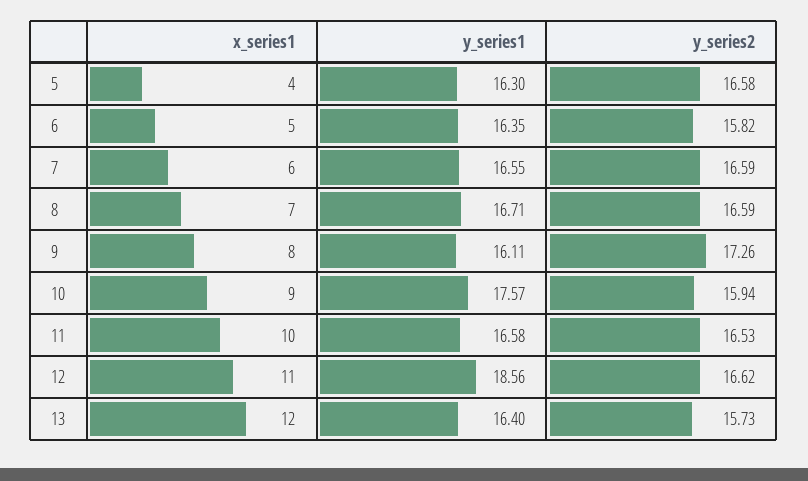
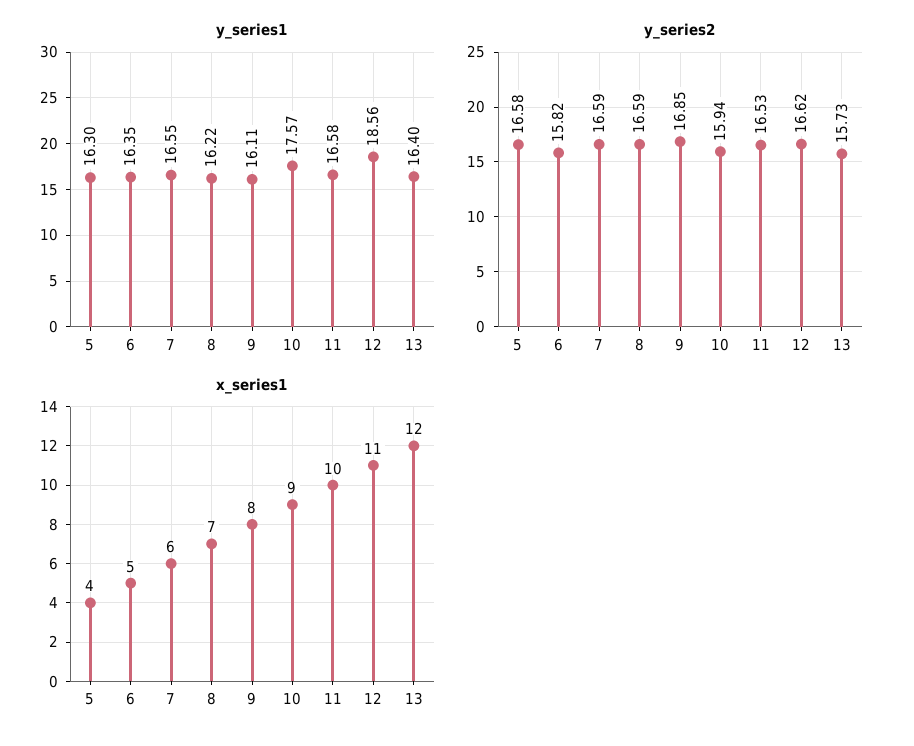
y_series1, 8: 16.71 -> 16.22
y_series2, 9: 17.26 -> 16.85

